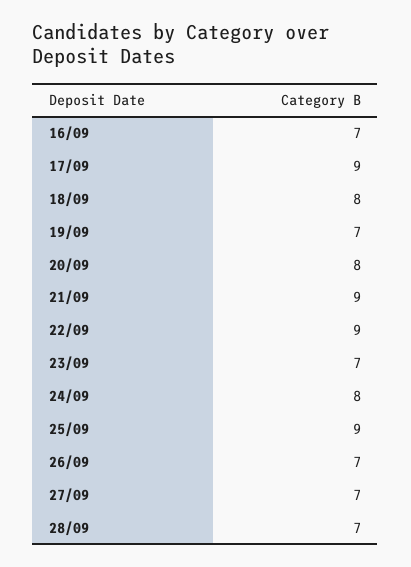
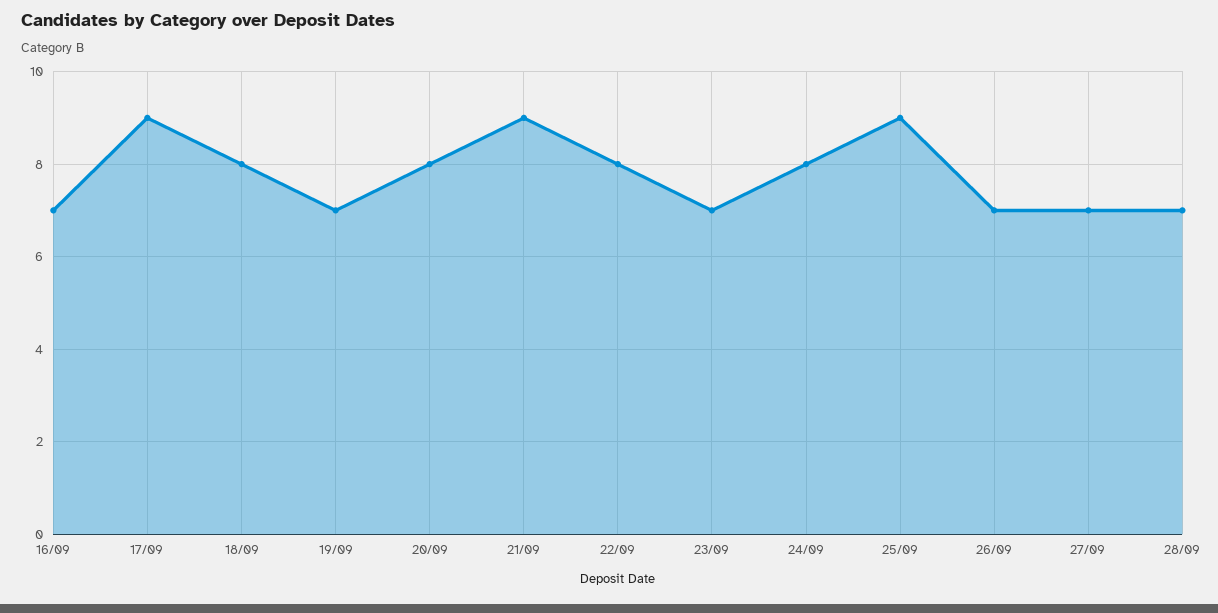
22/09: 9 -> 8

